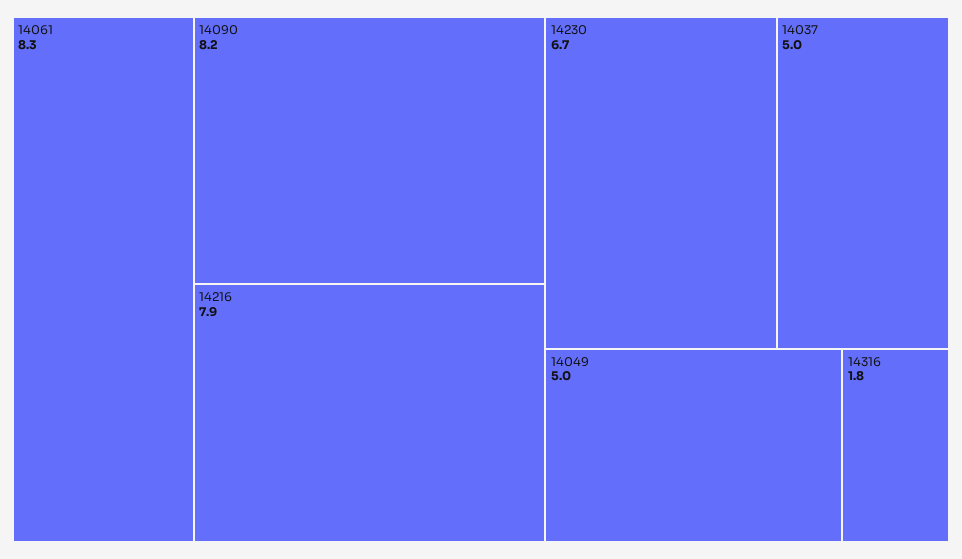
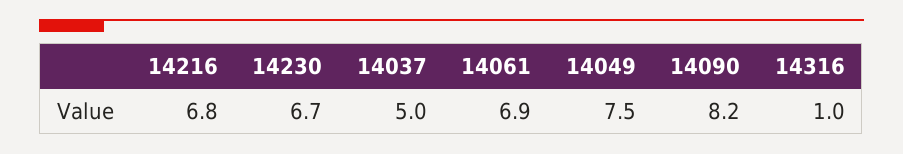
14061: 8.3 -> 6.9
14216: 7.9 -> 6.8
14049: 5 -> 7.5
14316: 1.8 -> 1

